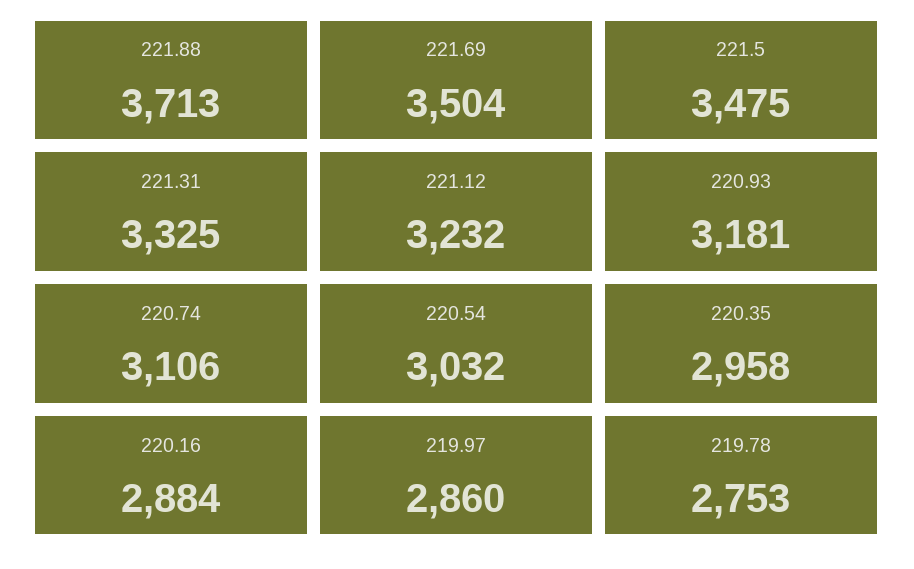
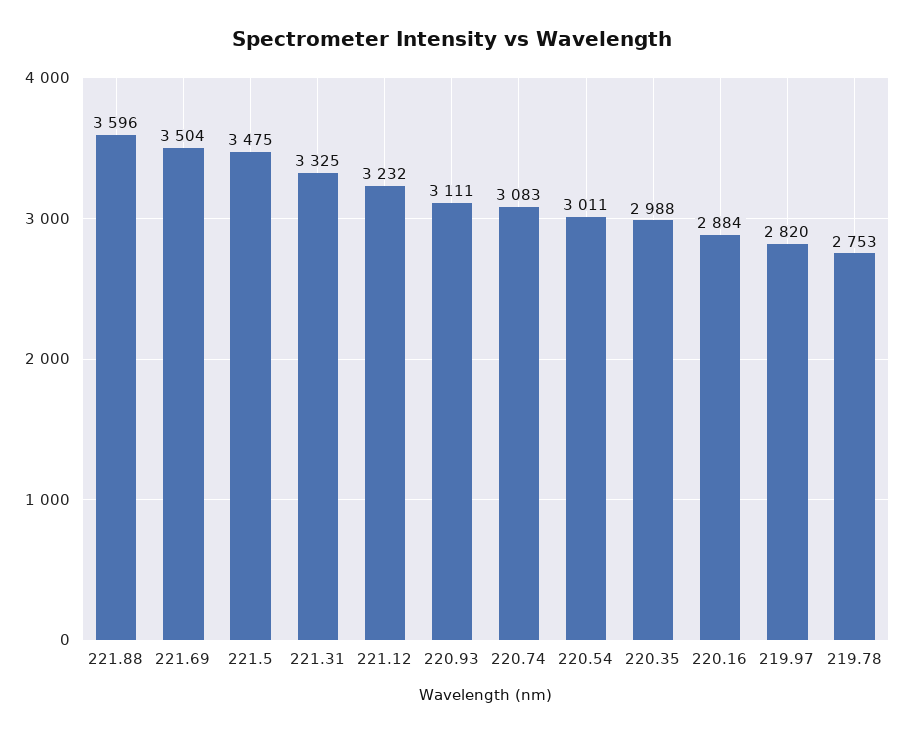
221.88: 3713 -> 3596
220.93: 3181 -> 3111
220.74: 3106 -> 3083
220.54: 3032 -> 3011
220.35: 2958 -> 2988
219.97: 2860 -> 2820

